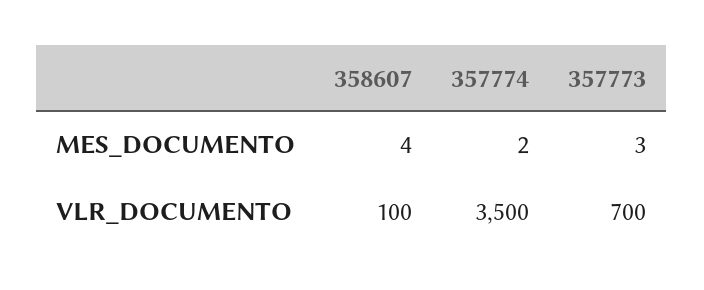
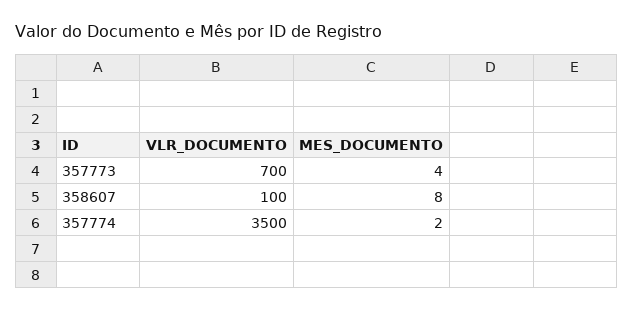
358607, MES_DOCUMENTO: 4 -> 8
357773, MES_DOCUMENTO: 3 -> 4

